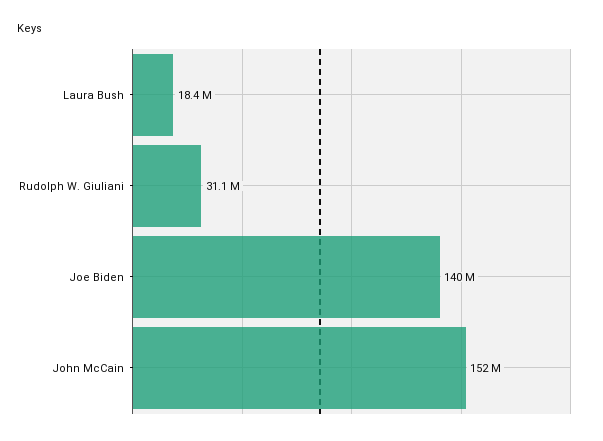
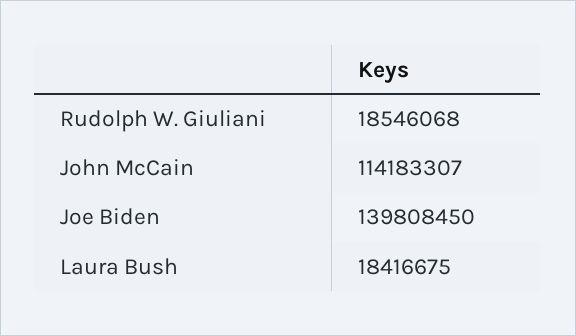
Rudolph W. Giuliani: 31100000 -> 18546068
John McCain: 152000000 -> 114183307

